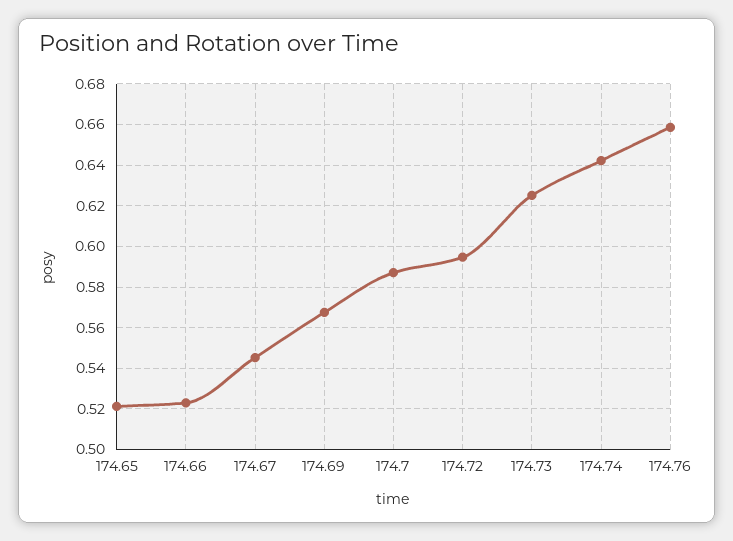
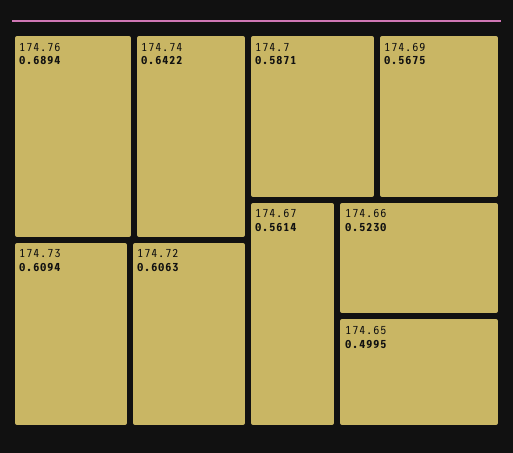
174.65: 0.52 -> 0.4995
174.67: 0.545 -> 0.5614
174.72: 0.595 -> 0.6063
174.73: 0.625 -> 0.6094
174.76: 0.66 -> 0.6894

